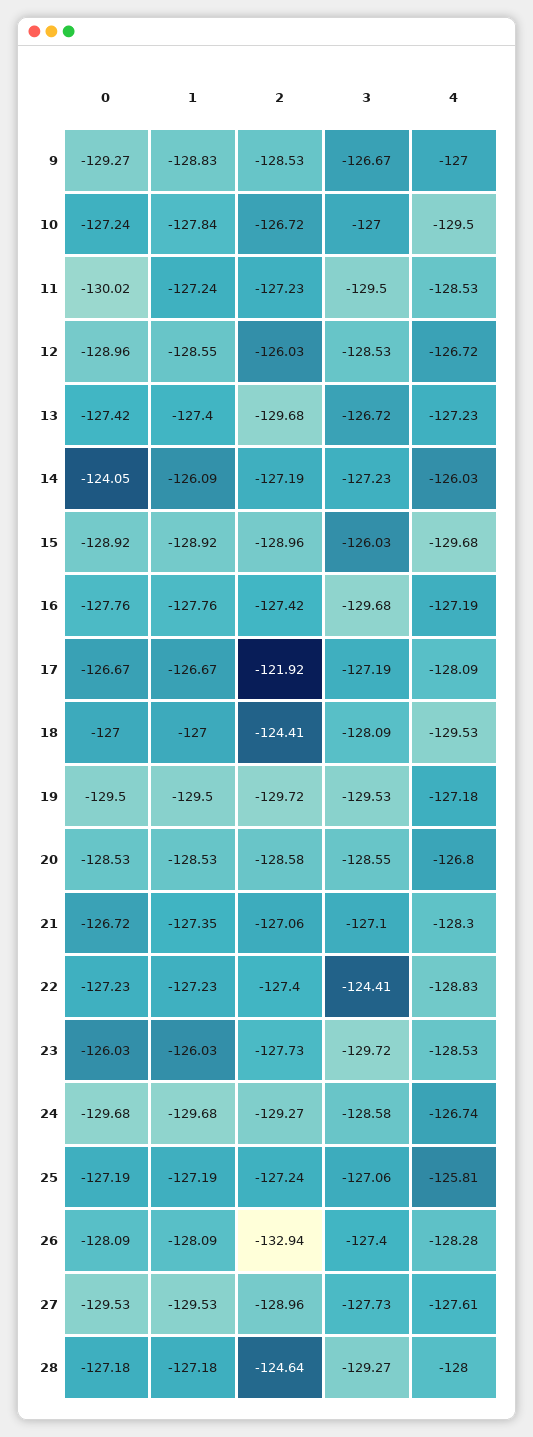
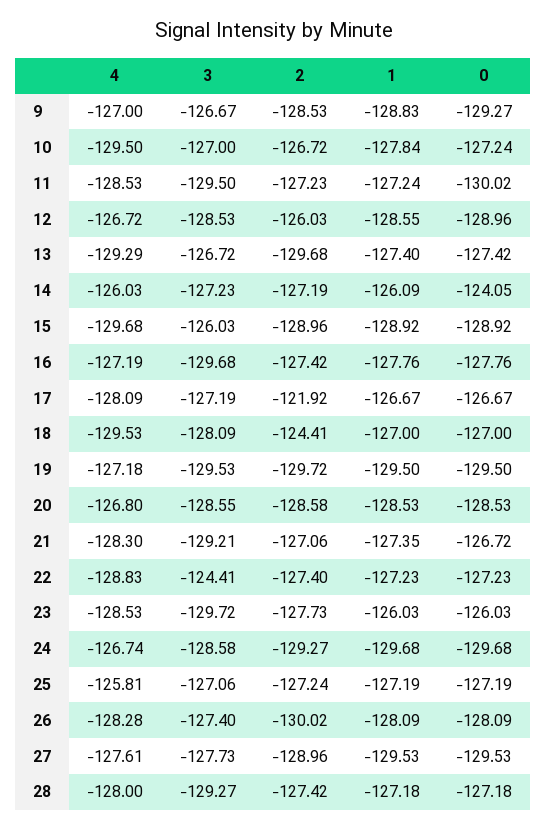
4, 13: -127.23 -> -129.29
3, 21: -127.1 -> -129.21
2, 26: -132.94 -> -130.02
2, 28: -124.64 -> -127.42

